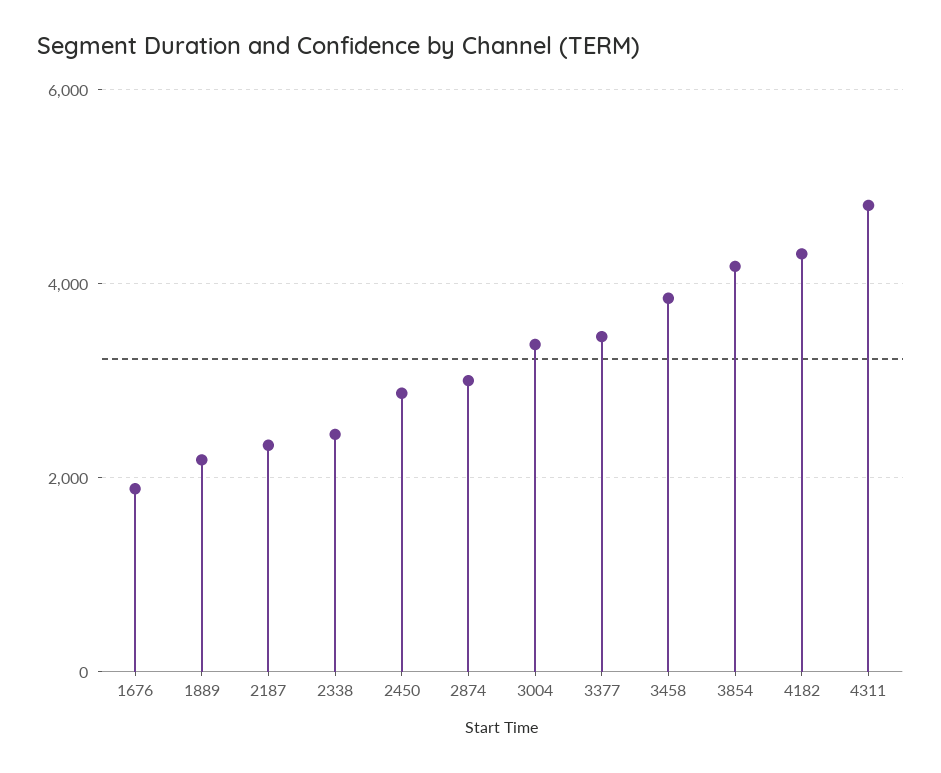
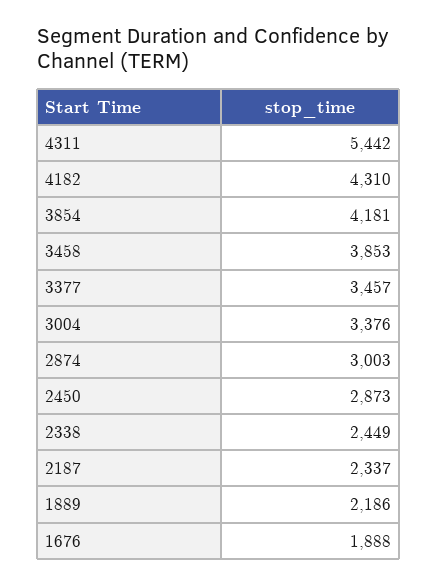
4311: 4800 -> 5442

